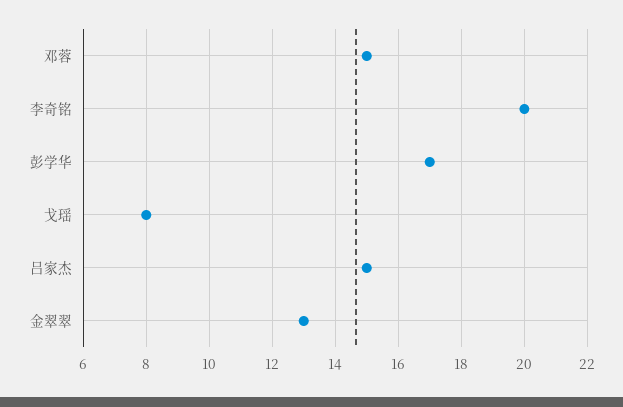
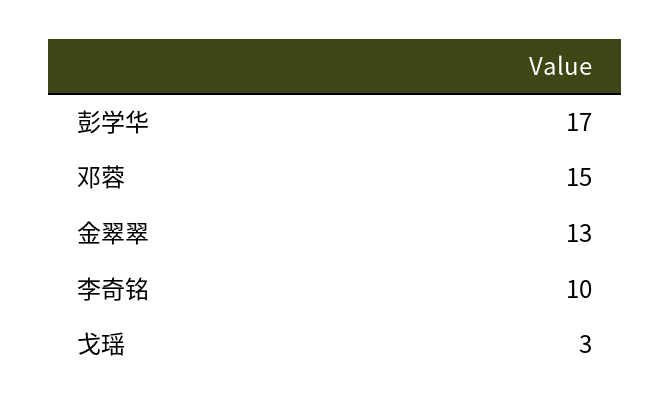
李奇铭: 20 -> 10
戈瑶: 8 -> 3
吕家杰: 15 -> none

